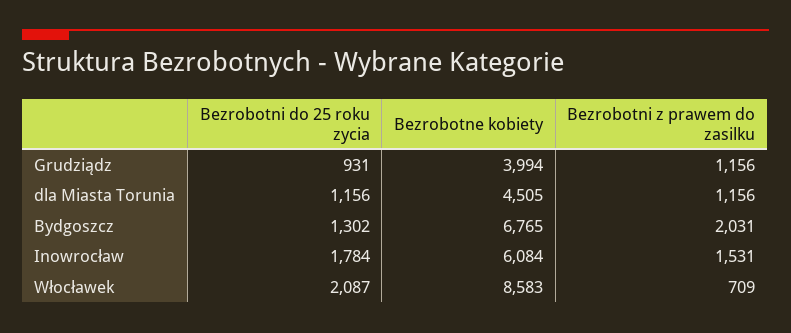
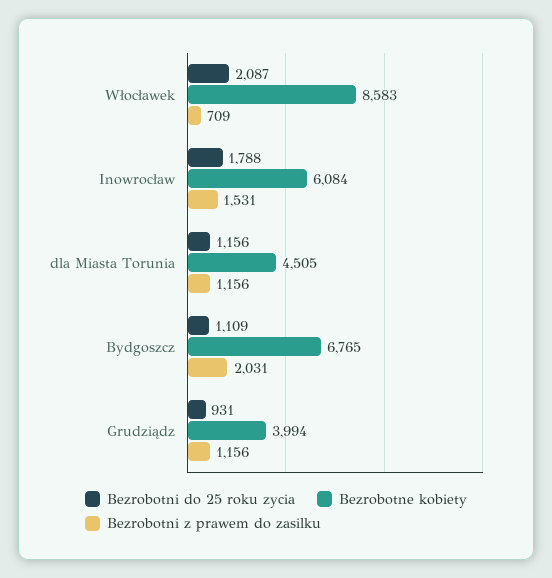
Bezrobotni do 25 roku zycia, Bydgoszcz: 1302 -> 1109
Bezrobotni do 25 roku zycia, Inowrocław: 1784 -> 1788

